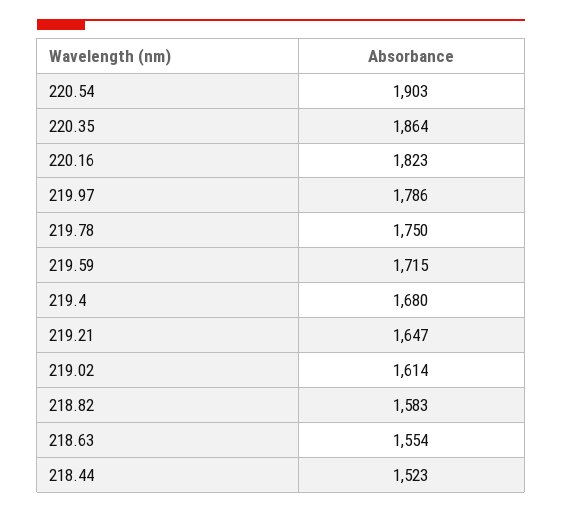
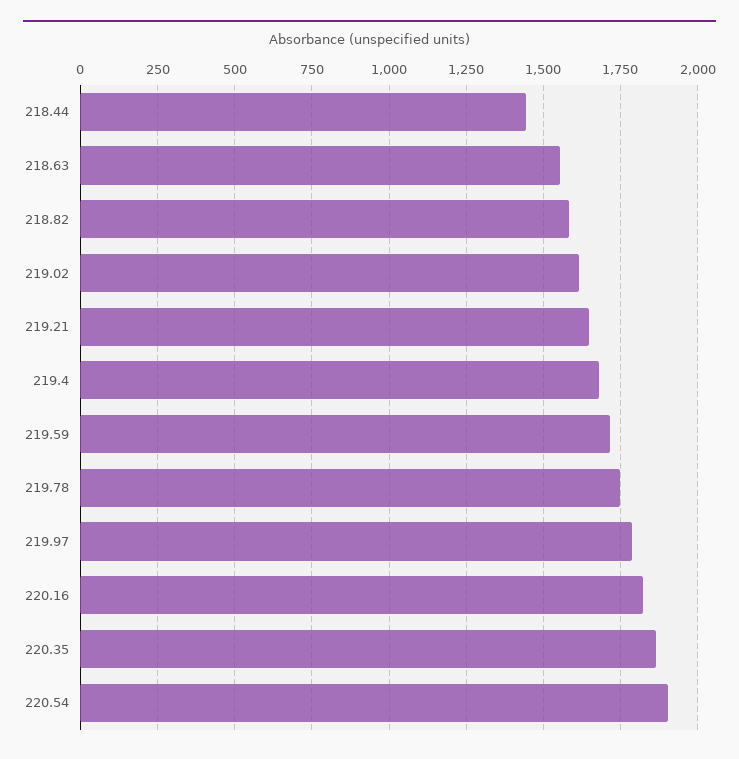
218.44: 1523 -> 1450

